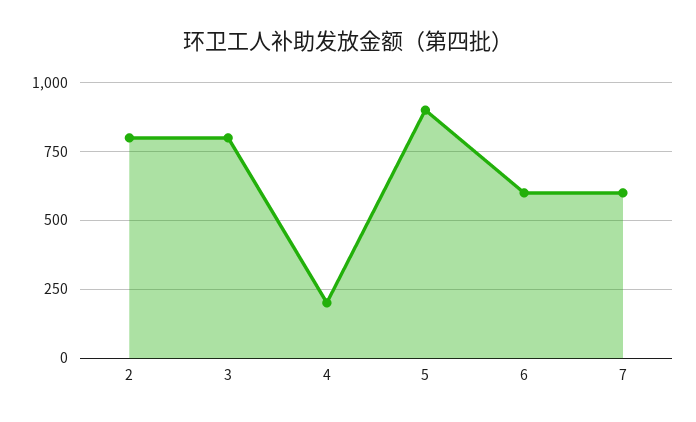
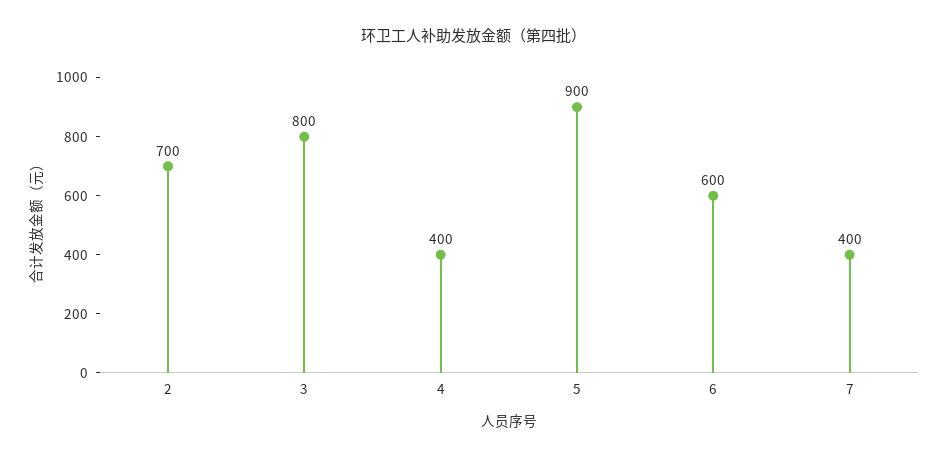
2: 800 -> 700
4: 200 -> 400
7: 600 -> 400

